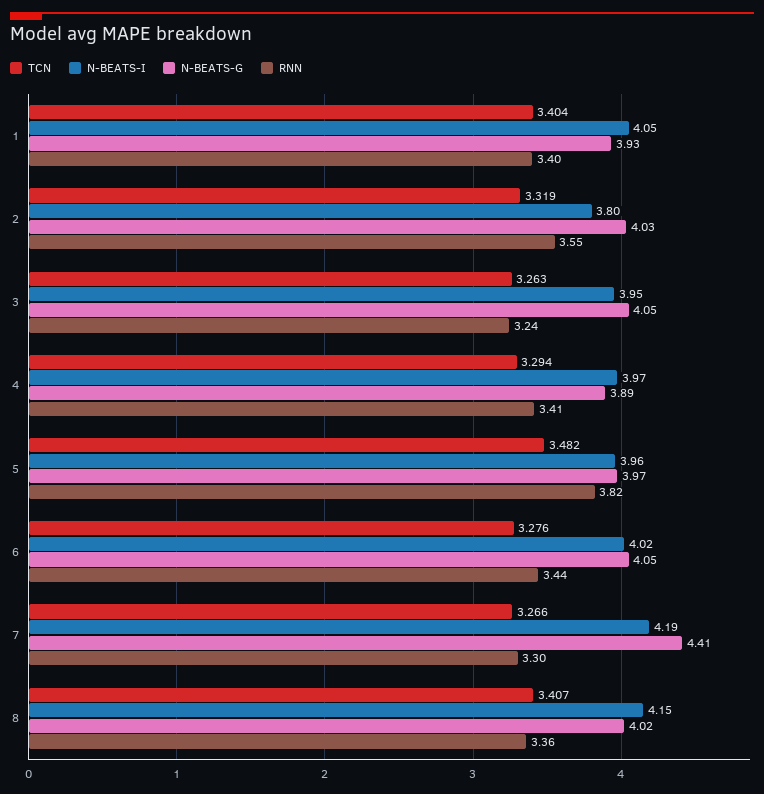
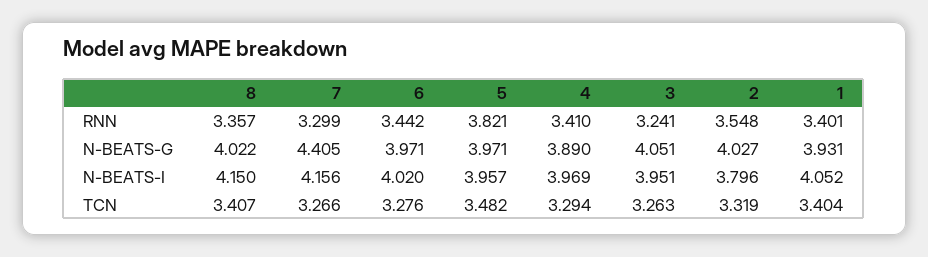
N-BEATS-G, 6: 4.05 -> 3.971
N-BEATS-I, 7: 4.19 -> 4.156

